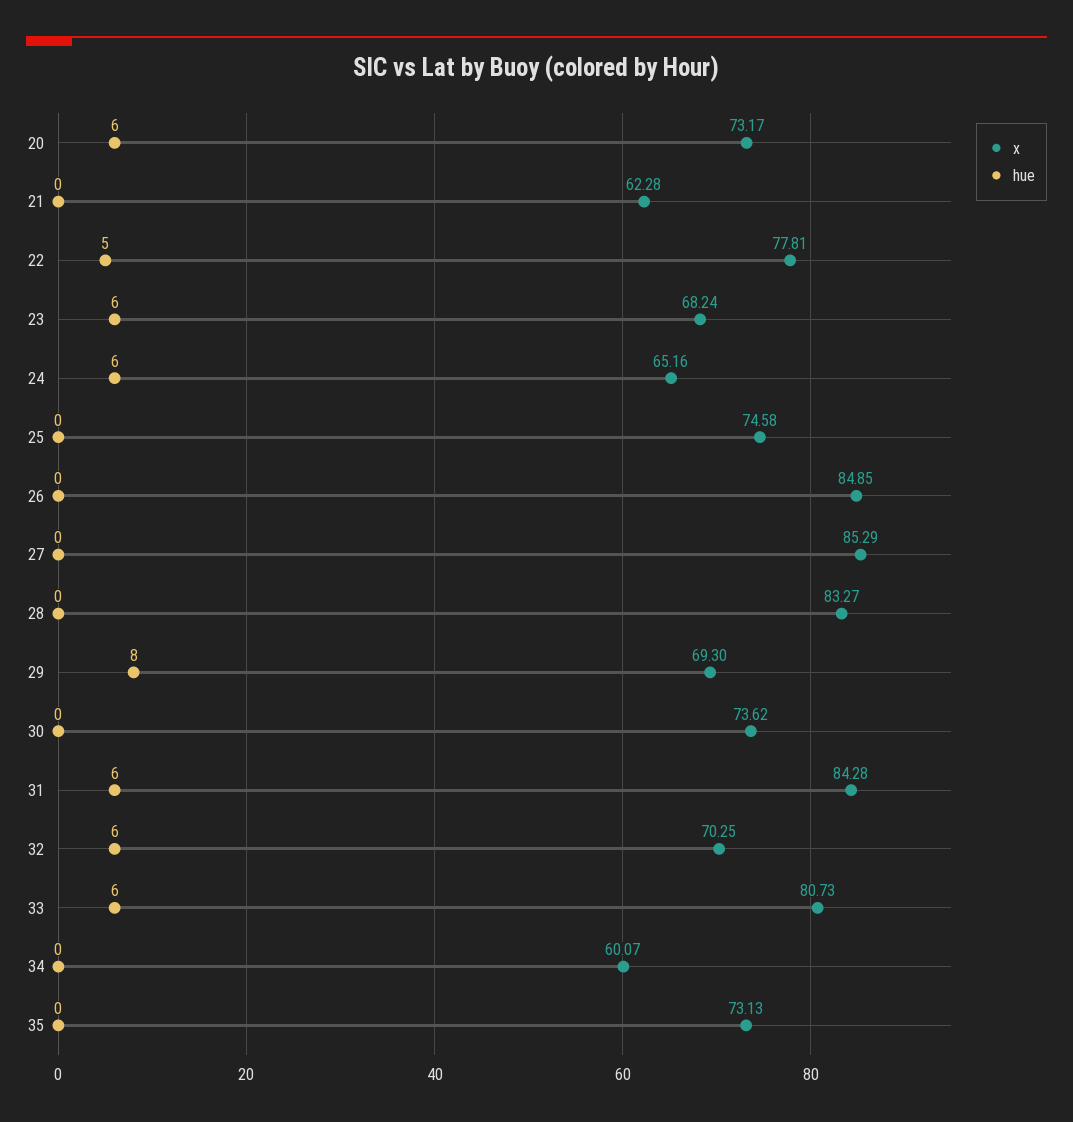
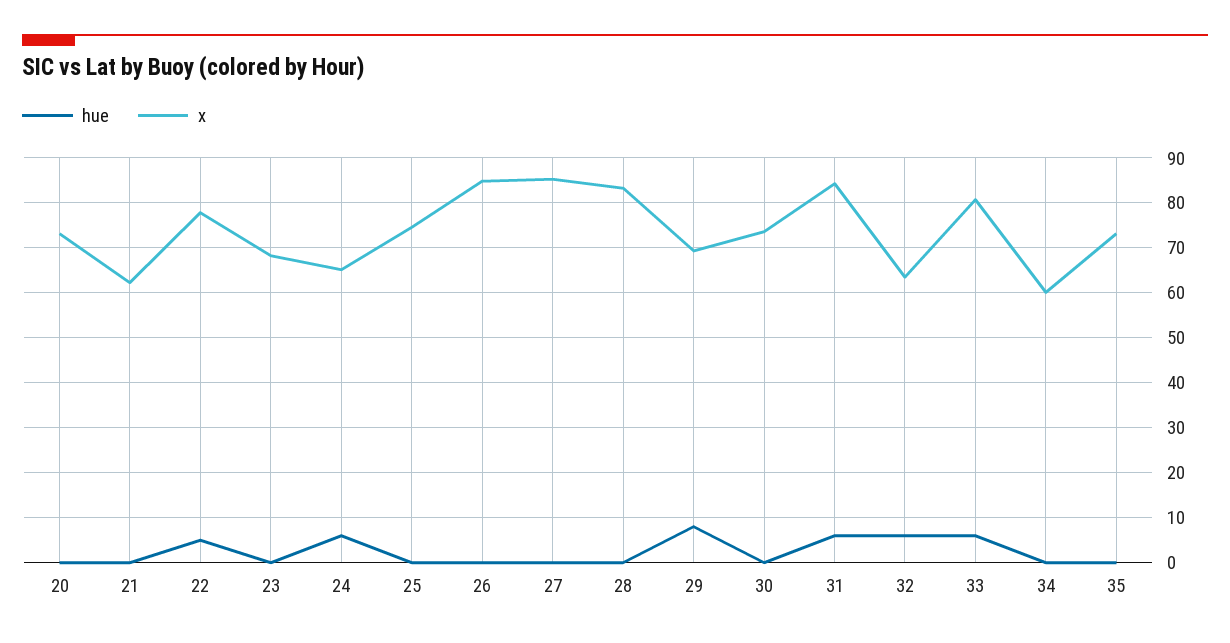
hue, 20: 6 -> 0
hue, 23: 6 -> 0
x, 32: 70.25 -> 64

